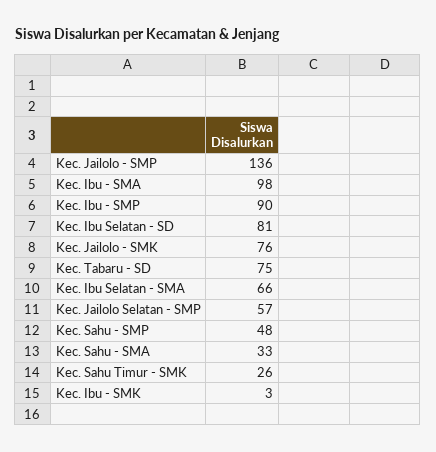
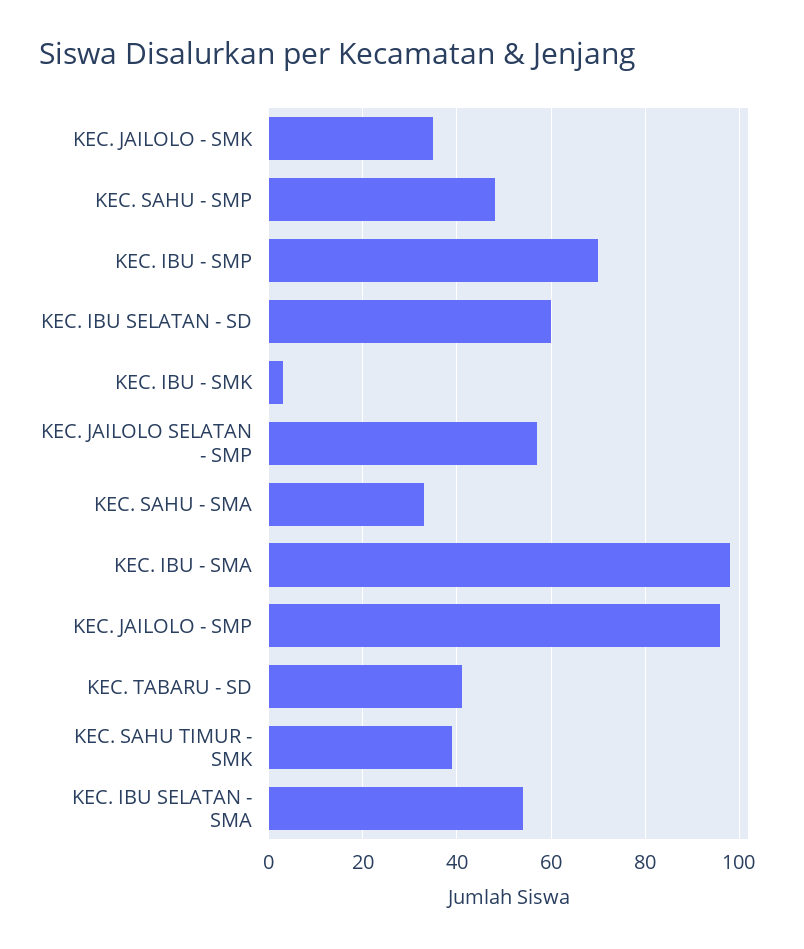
Kec. Jailolo - SMP: 136 -> 95
Kec. Ibu - SMP: 90 -> 70
Kec. Ibu Selatan - SD: 81 -> 60
Kec. Jailolo - SMK: 76 -> 35
Kec. Tabaru - SD: 75 -> 40
Kec. Ibu Selatan - SMA: 66 -> 55
Kec. Sahu Timur - SMK: 26 -> 40

